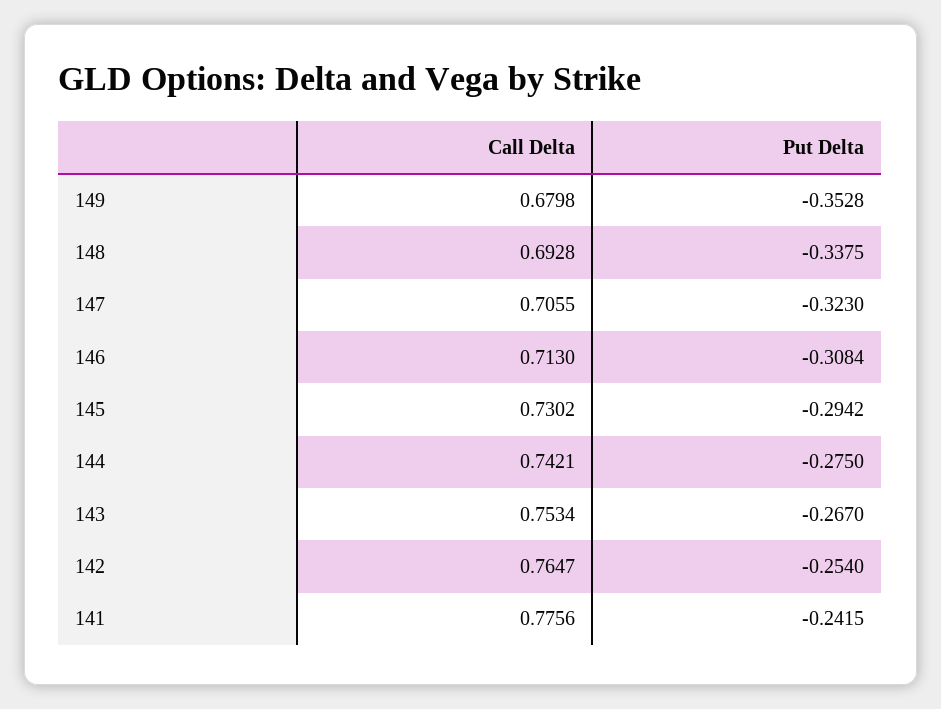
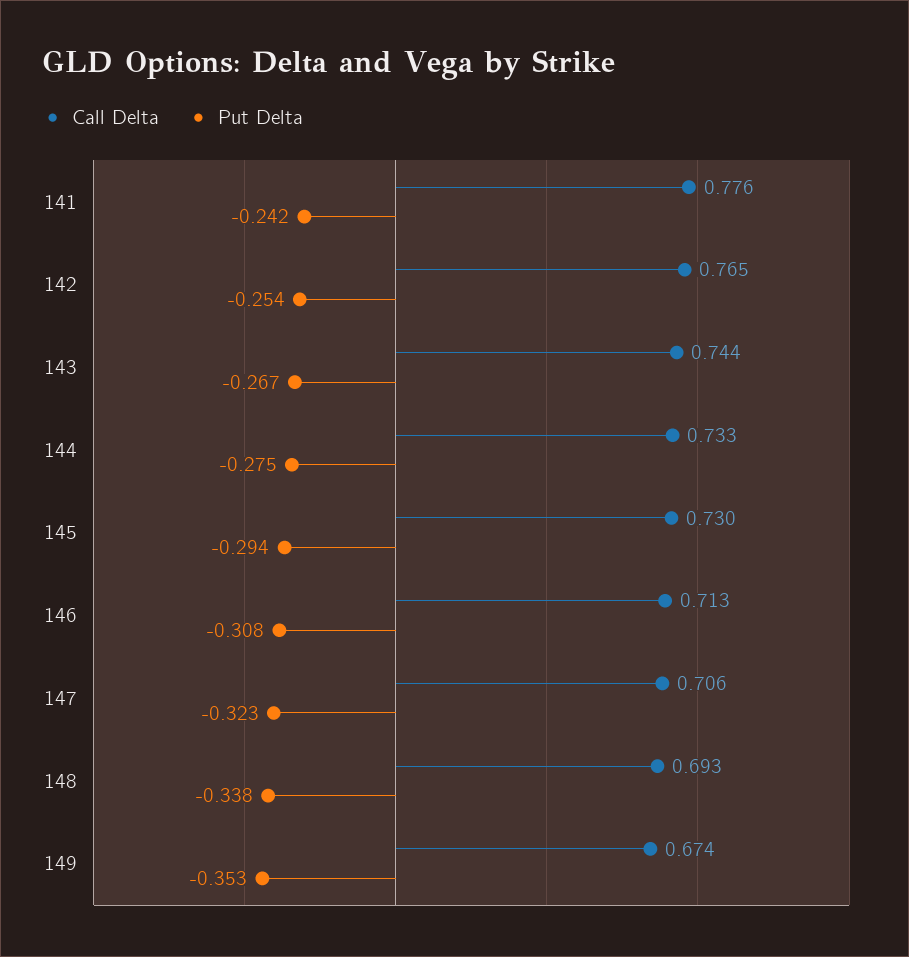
Call Delta, 149: 0.6798 -> 0.674
Call Delta, 144: 0.7421 -> 0.733
Call Delta, 143: 0.7534 -> 0.744

